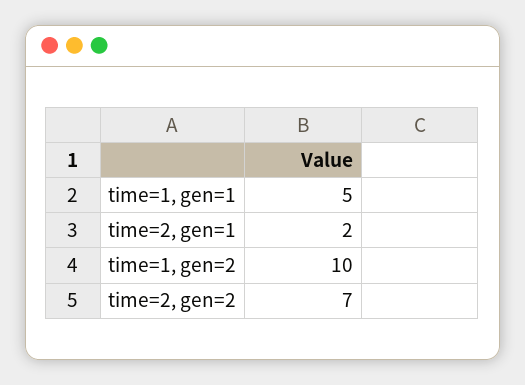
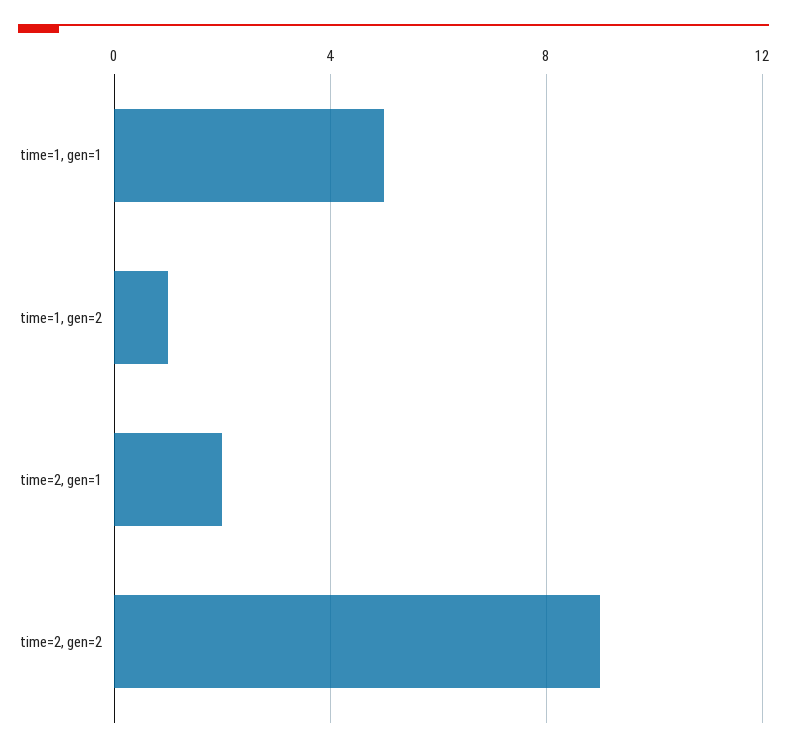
time=1, gen=2: 10 -> 1
time=2, gen=2: 7 -> 9

